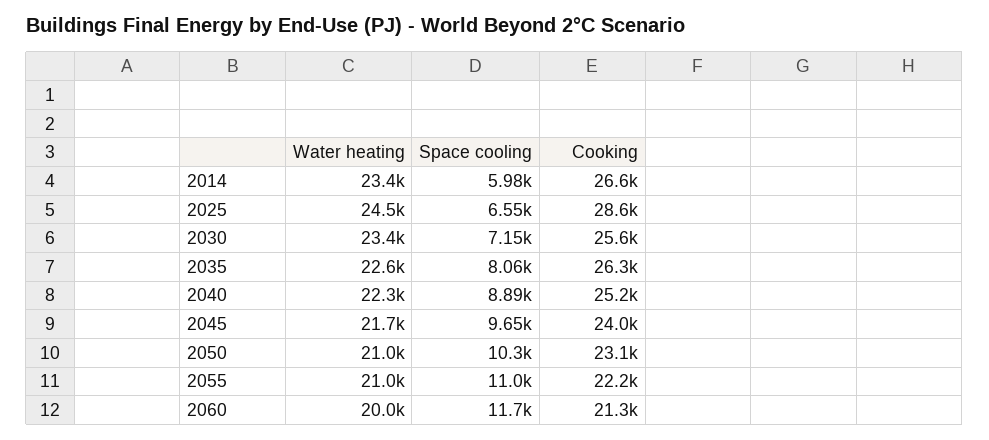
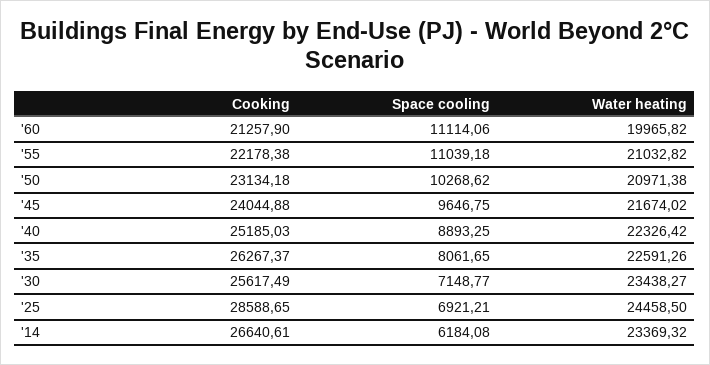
Space cooling, 2014: 5980 -> 6184.08
Space cooling, 2025: 6550 -> 6921.21
Space cooling, 2060: 11700 -> 11114.06

